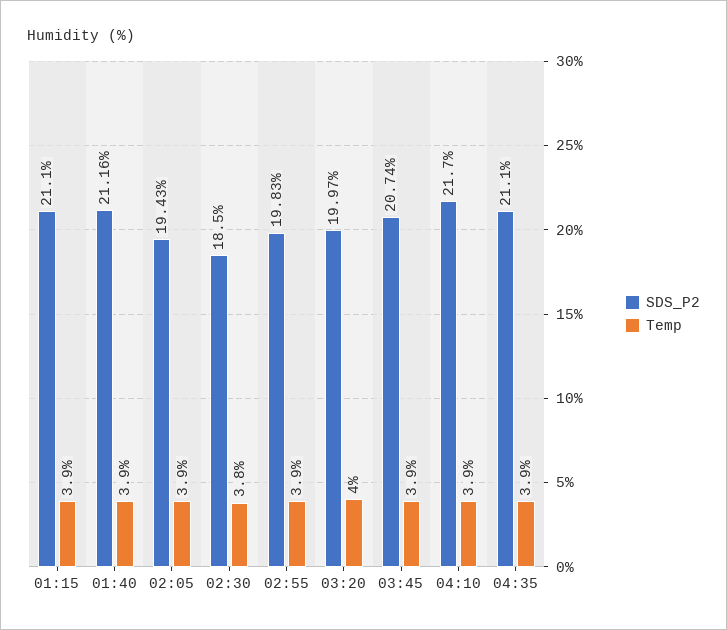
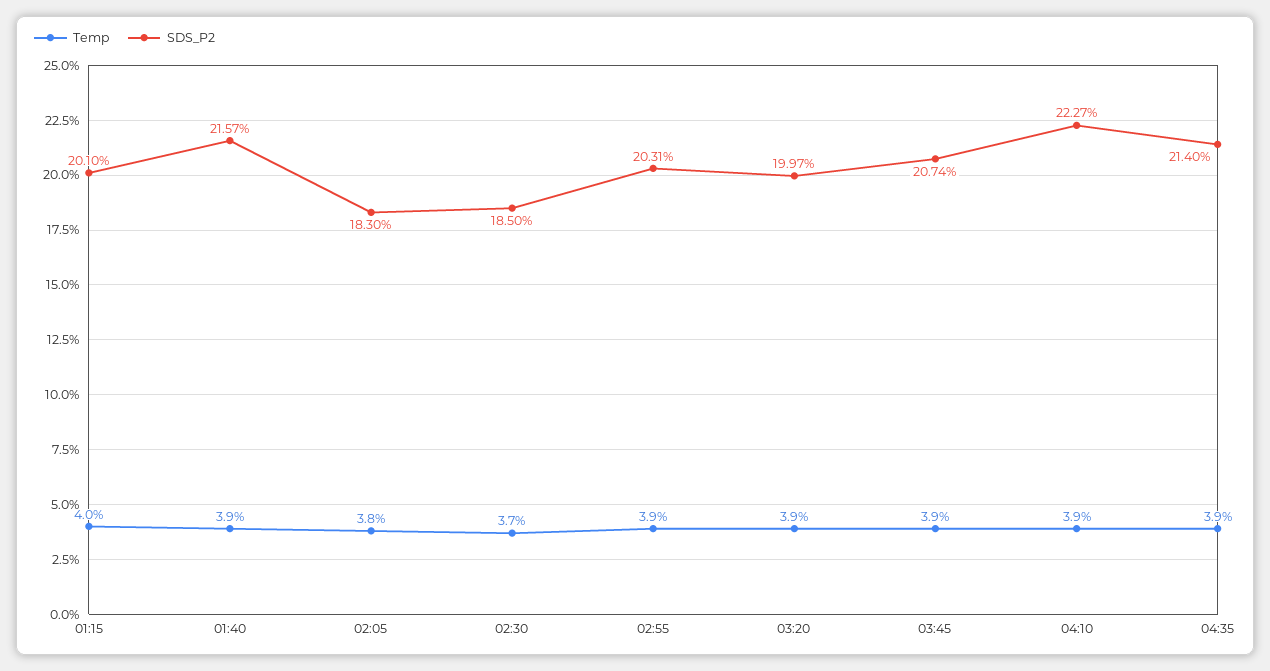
SDS_P2, 01:15: 21.1 -> 20.1
Temp, 01:15: 3.9 -> 4
SDS_P2, 01:40: 21.16 -> 21.57
SDS_P2, 02:05: 19.43 -> 18.3
Temp, 02:05: 3.9 -> 3.8
Temp, 02:30: 3.8 -> 3.7
SDS_P2, 02:55: 19.83 -> 20.31
Temp, 03:20: 4 -> 3.9
SDS_P2, 04:10: 21.7 -> 22.27
SDS_P2, 04:35: 21.1 -> 21.4

